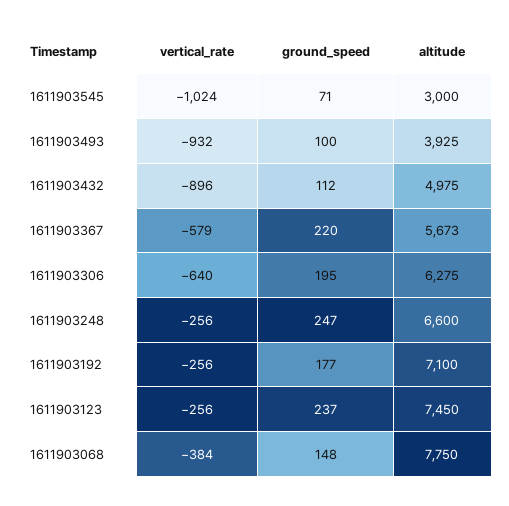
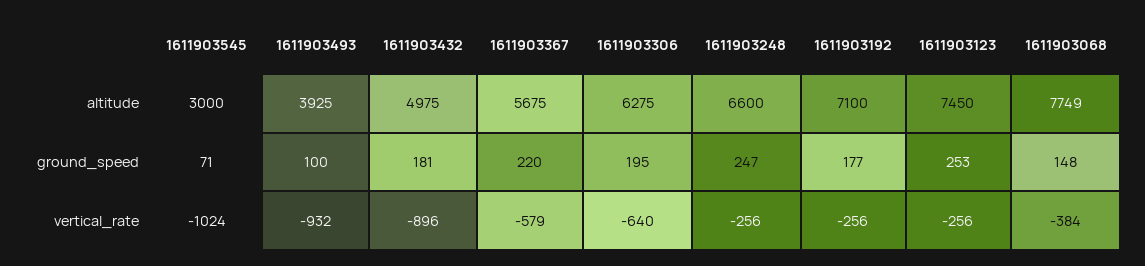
ground_speed, 1611903432: 112 -> 181
altitude, 1611903367: 5673 -> 5675
ground_speed, 1611903123: 237 -> 253
altitude, 1611903068: 7750 -> 7749

